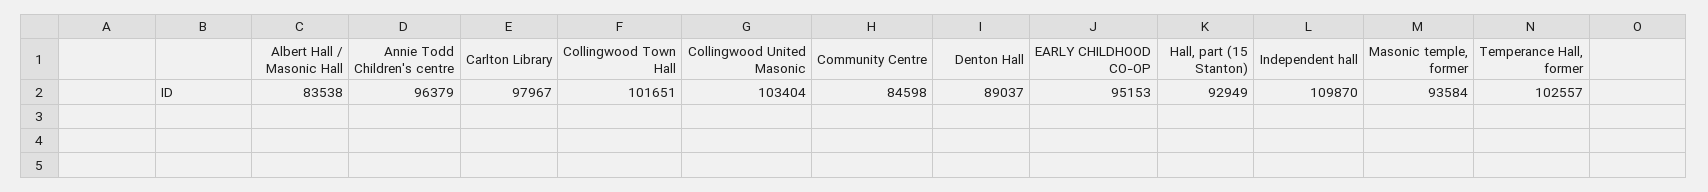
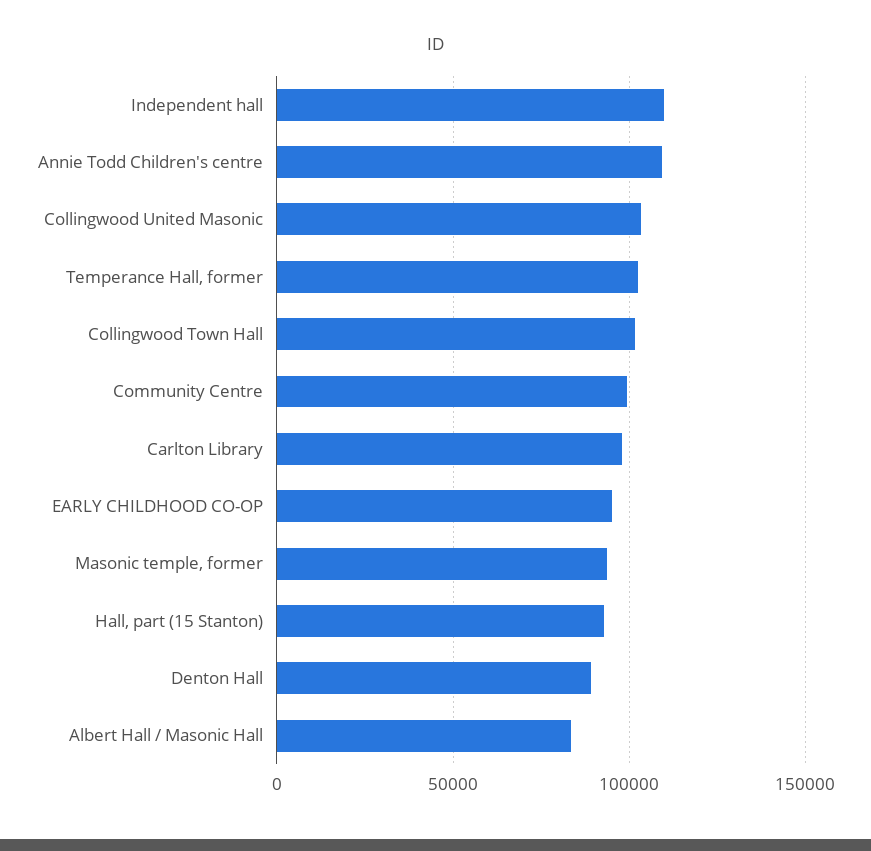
Annie Todd Children's centre: 96379 -> 110000
Community Centre: 84598 -> 100000

